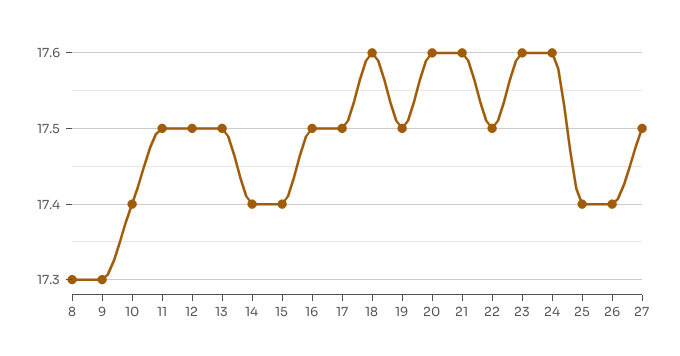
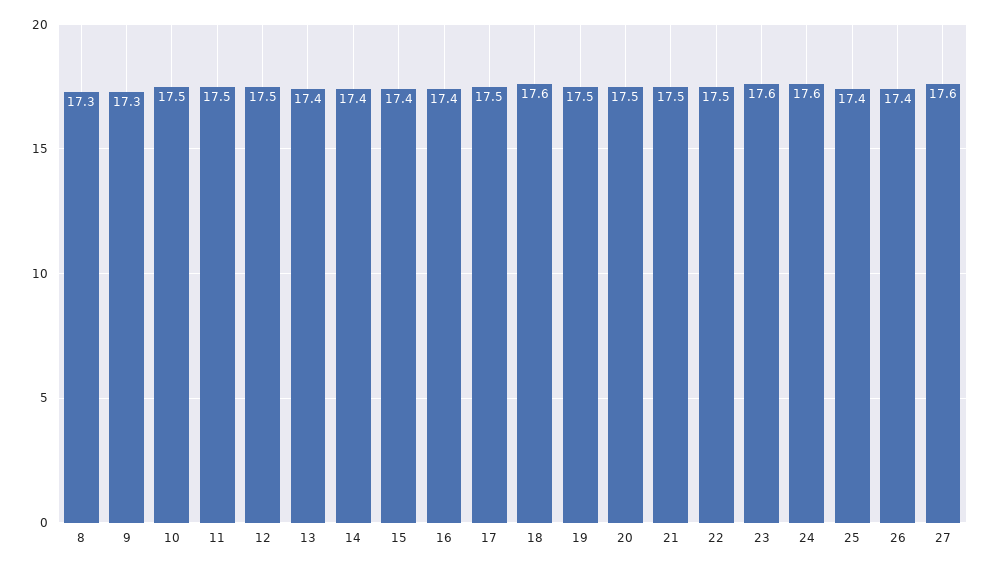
10: 17.4 -> 17.5
13: 17.5 -> 17.4
16: 17.5 -> 17.4
20: 17.6 -> 17.5
21: 17.6 -> 17.5
27: 17.5 -> 17.6

